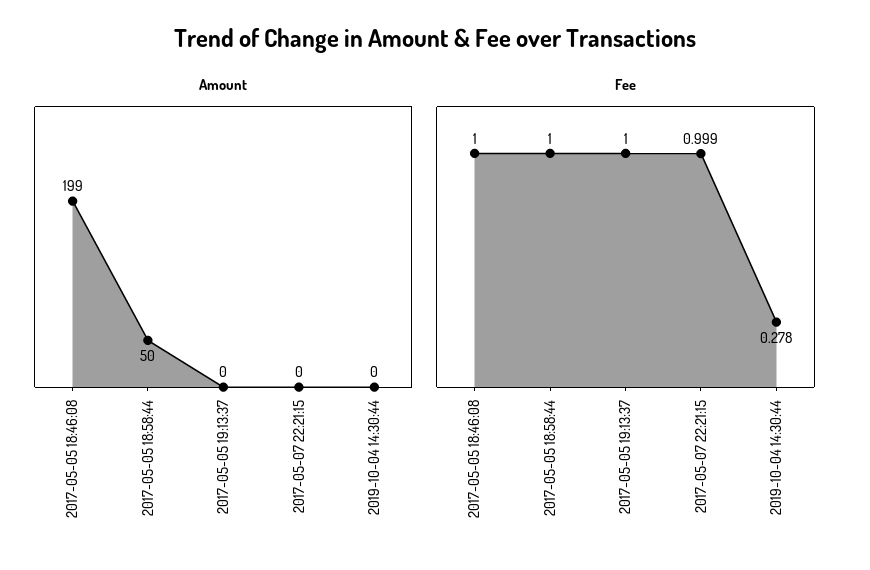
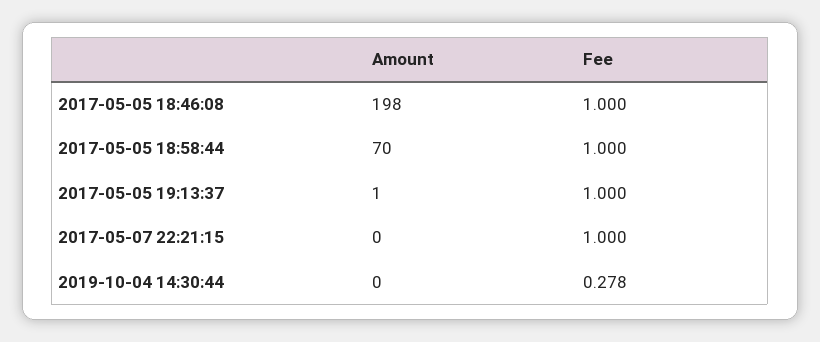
Amount, 2017-05-05 18:46:08: 199 -> 198
Amount, 2017-05-05 18:58:44: 50 -> 70
Amount, 2017-05-05 19:13:37: 0 -> 1
Fee, 2017-05-07 22:21:15: 0.999 -> 1

